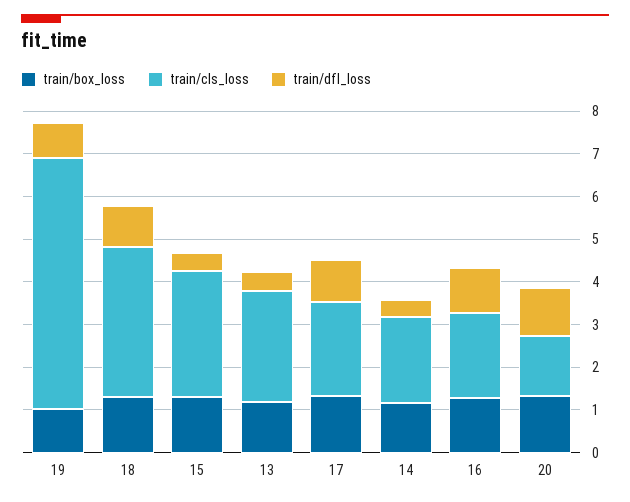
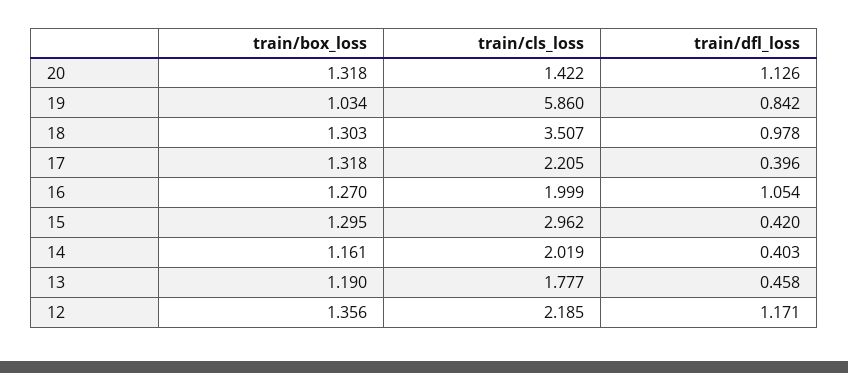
train/cls_loss, 13: 2.6 -> 1.777
train/dfl_loss, 17: 1 -> 0.396
train/box_loss, 12: none -> 1.356
train/cls_loss, 12: none -> 2.185
train/dfl_loss, 12: none -> 1.171

